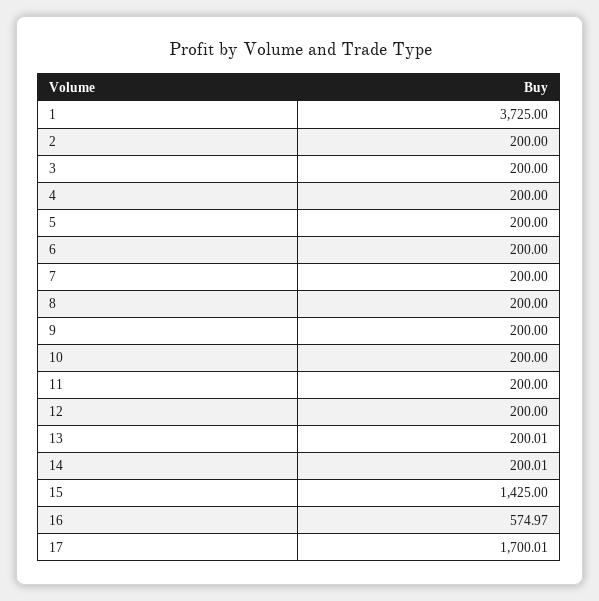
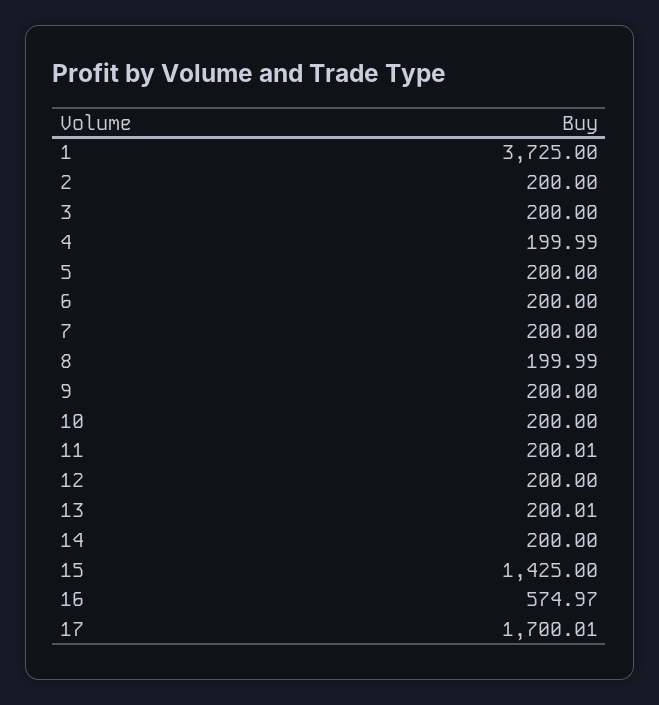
4: 200 -> 199.99
8: 200 -> 199.99
11: 200 -> 200.01
14: 200.01 -> 200

